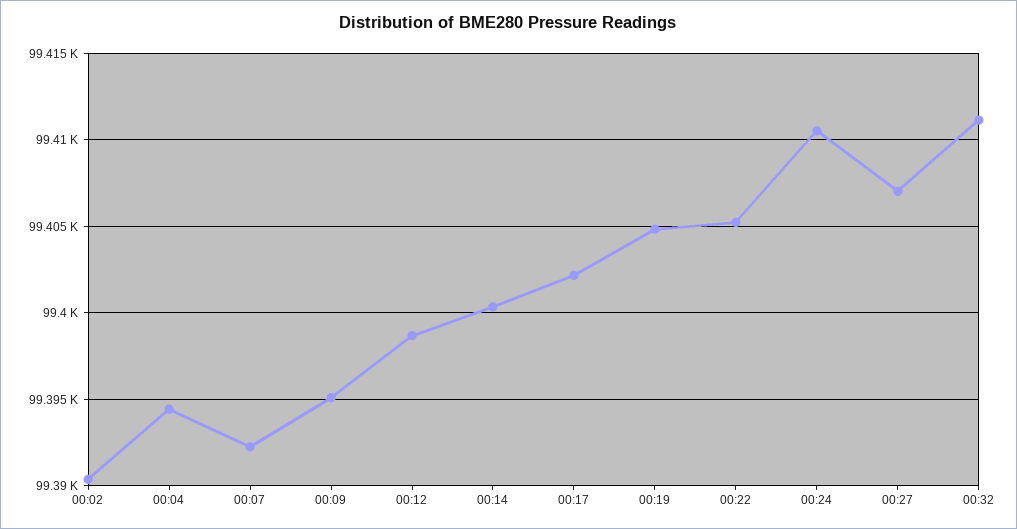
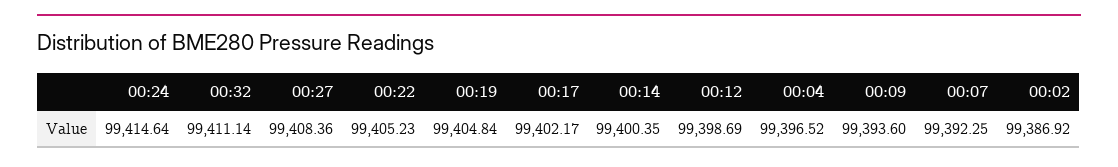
00:02: 99390.5 -> 99386.92
00:04: 99394.5 -> 99396.52
00:09: 99395 -> 99393.6
00:24: 99410.5 -> 99414.64
00:27: 99407 -> 99408.36

